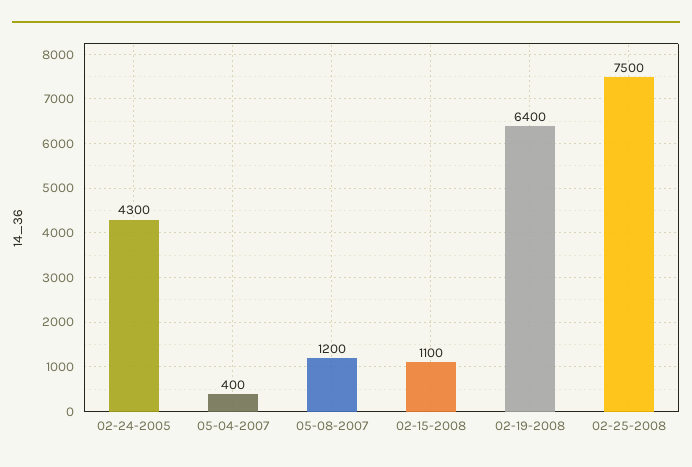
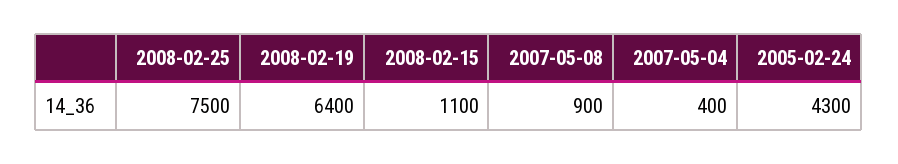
05-08-2007: 1200 -> 900

